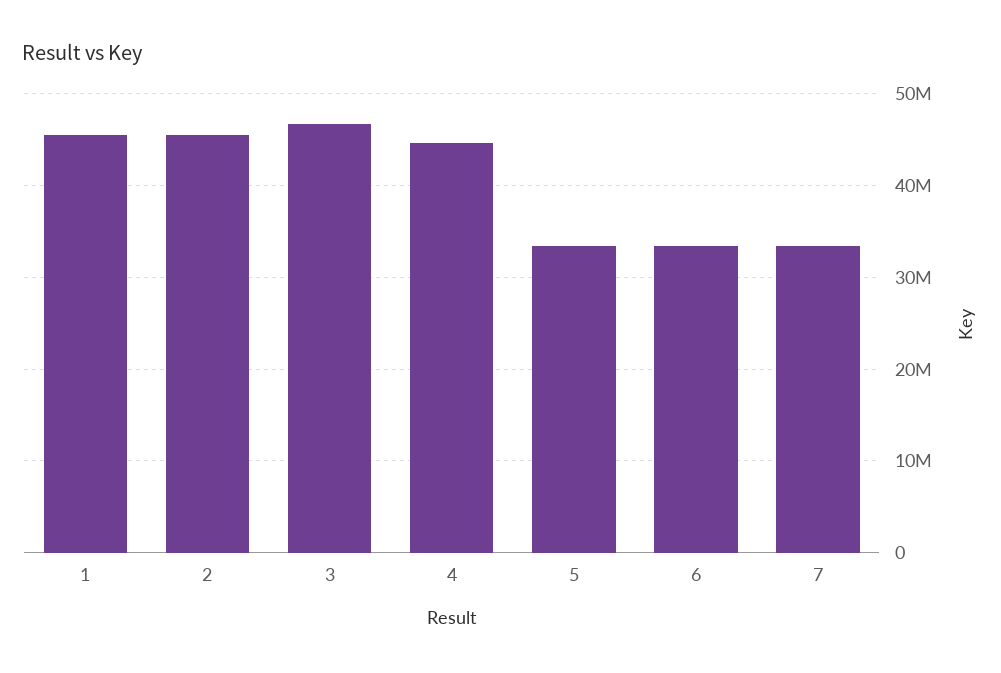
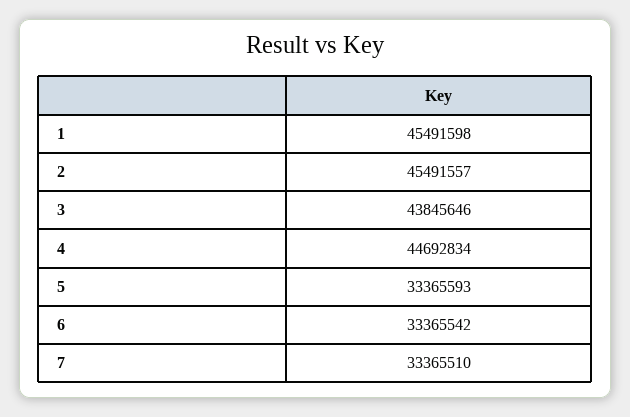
3: 47000000 -> 43845646

